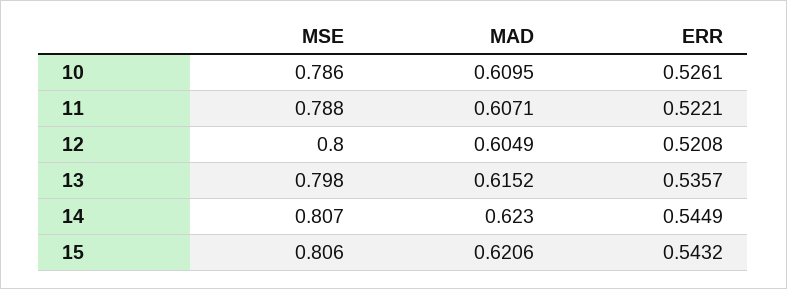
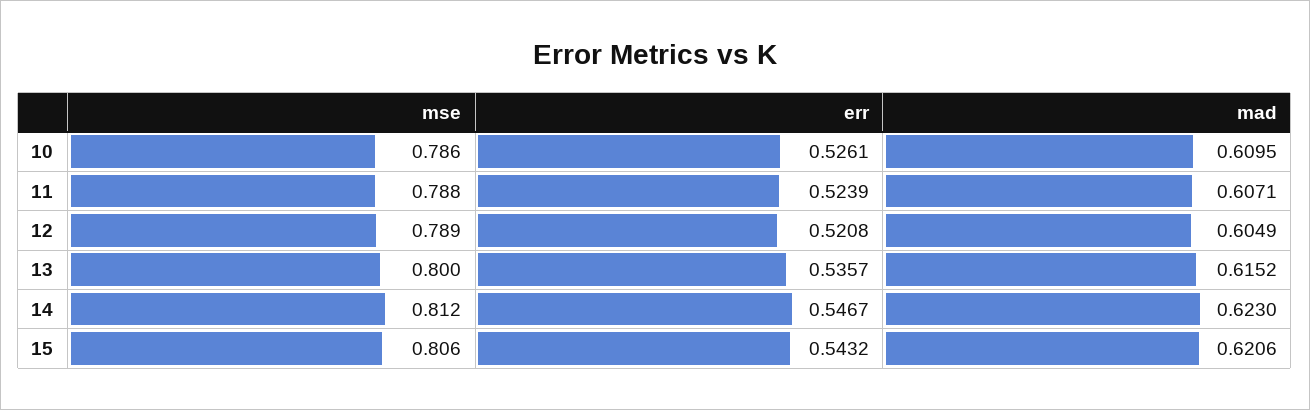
ERR, 11: 0.5221 -> 0.5239
MSE, 12: 0.8 -> 0.789
MSE, 13: 0.798 -> 0.8
MSE, 14: 0.807 -> 0.812
ERR, 14: 0.5449 -> 0.5467

